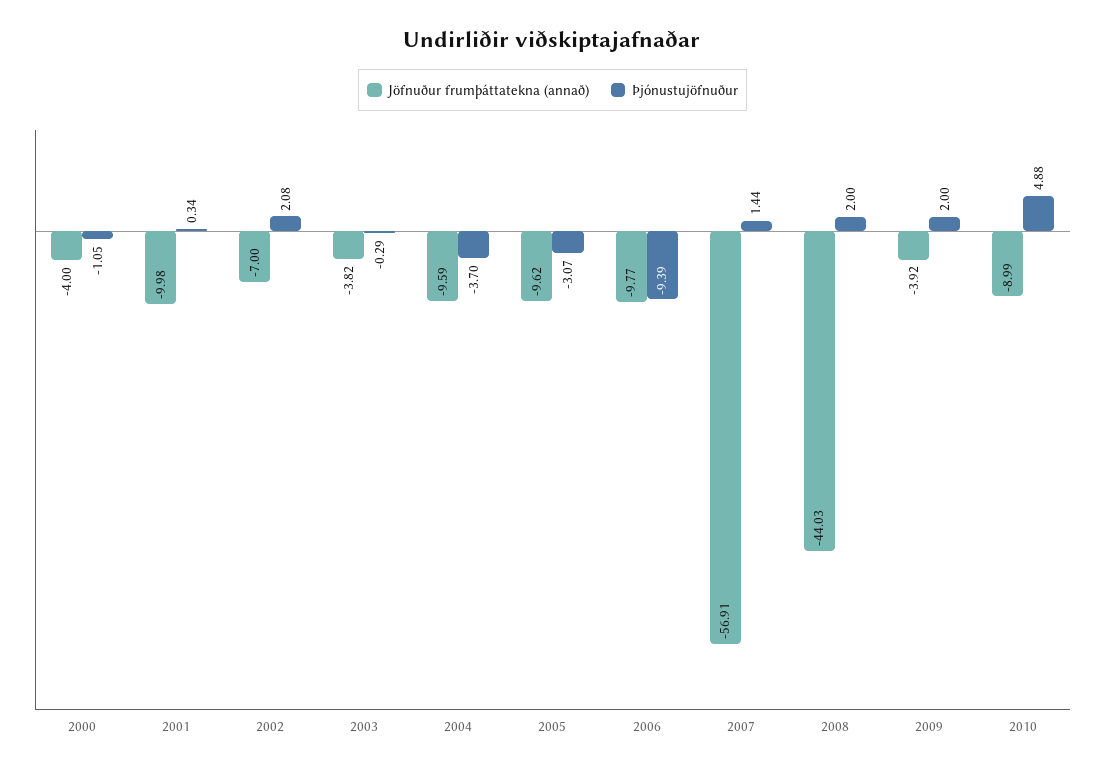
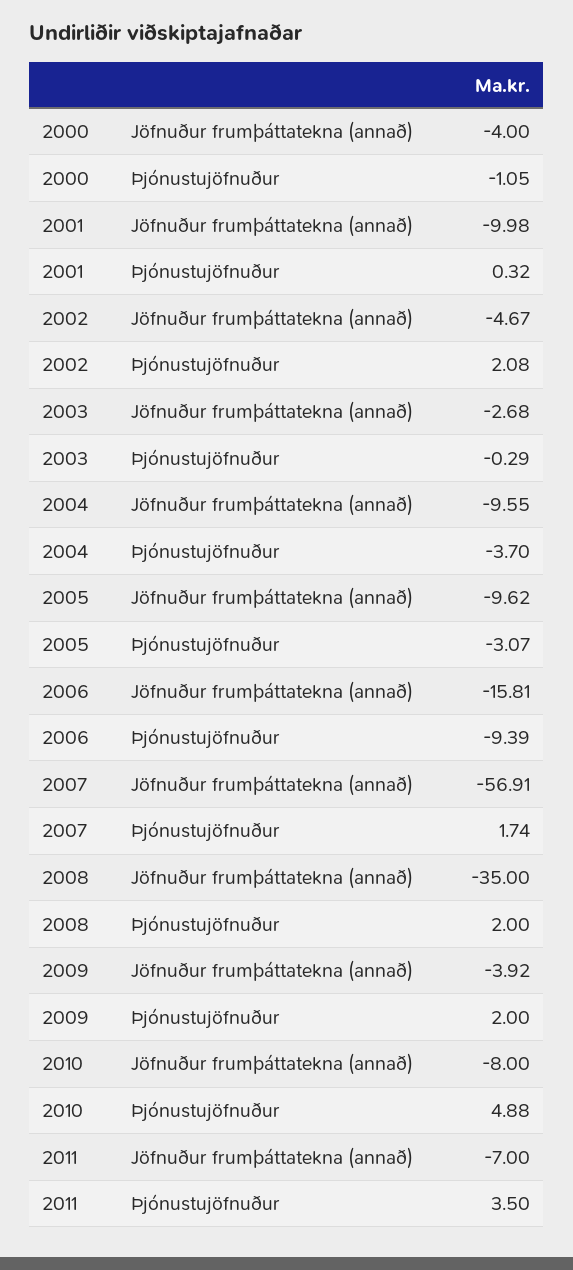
Þjónustujöfnuður, 2001: 0.34 -> 0.32
Jöfnuður frumþáttatekna (annað), 2002: -7 -> -4.67
Jöfnuður frumþáttatekna (annað), 2003: -3.82 -> -2.68
Jöfnuður frumþáttatekna (annað), 2004: -9.59 -> -9.55
Jöfnuður frumþáttatekna (annað), 2006: -9.77 -> -15.81
Þjónustujöfnuður, 2007: 1.44 -> 1.74
Jöfnuður frumþáttatekna (annað), 2008: -44.03 -> -35
Jöfnuður frumþáttatekna (annað), 2010: -8.99 -> -8
Jöfnuður frumþáttatekna (annað), 2011: none -> -7
Þjónustujöfnuður, 2011: none -> 3.5

